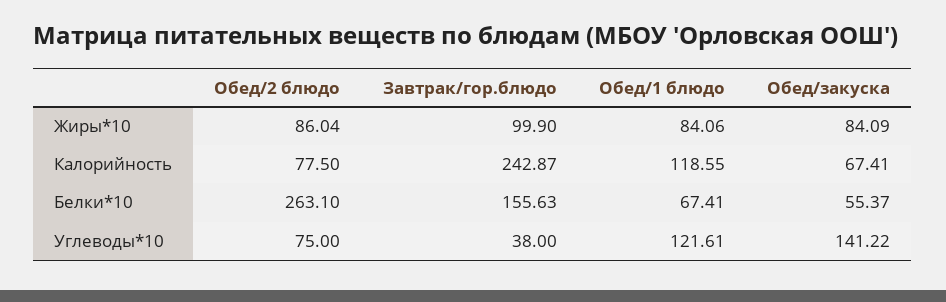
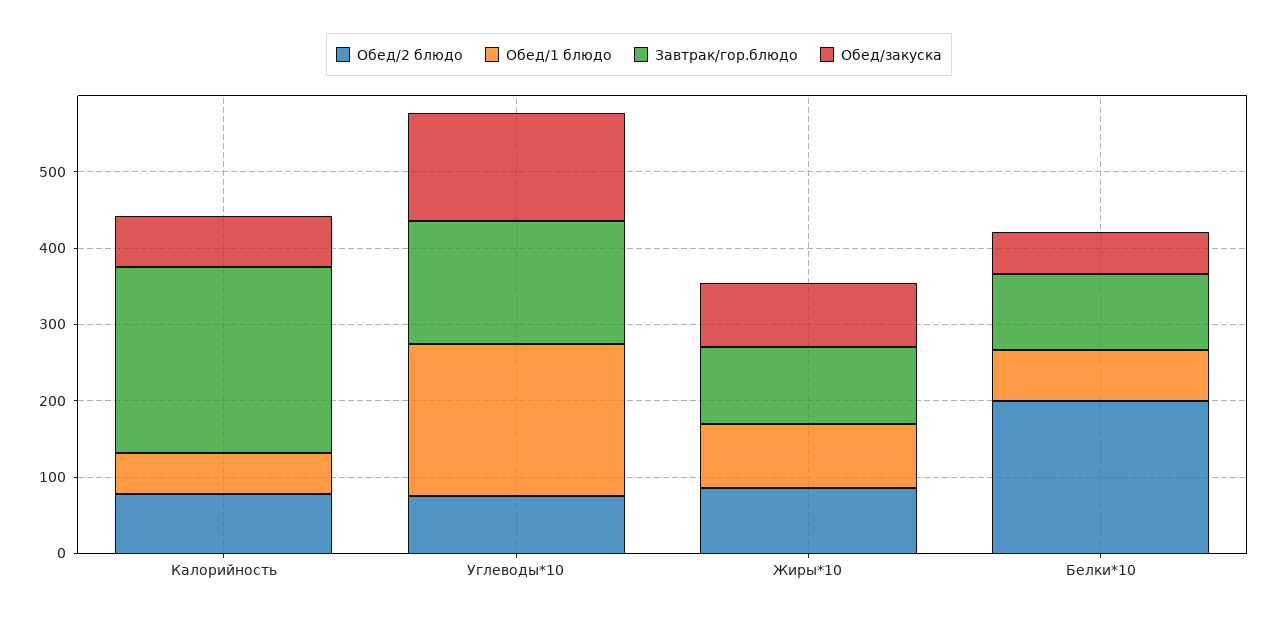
Обед/1 блюдо, Калорийность: 118.55 -> 60
Обед/2 блюдо, Белки*10: 263.1 -> 200
Завтрак/гор.блюдо, Белки*10: 155.63 -> 100
Завтрак/гор.блюдо, Углеводы*10: 38 -> 160
Обед/1 блюдо, Углеводы*10: 121.61 -> 200

